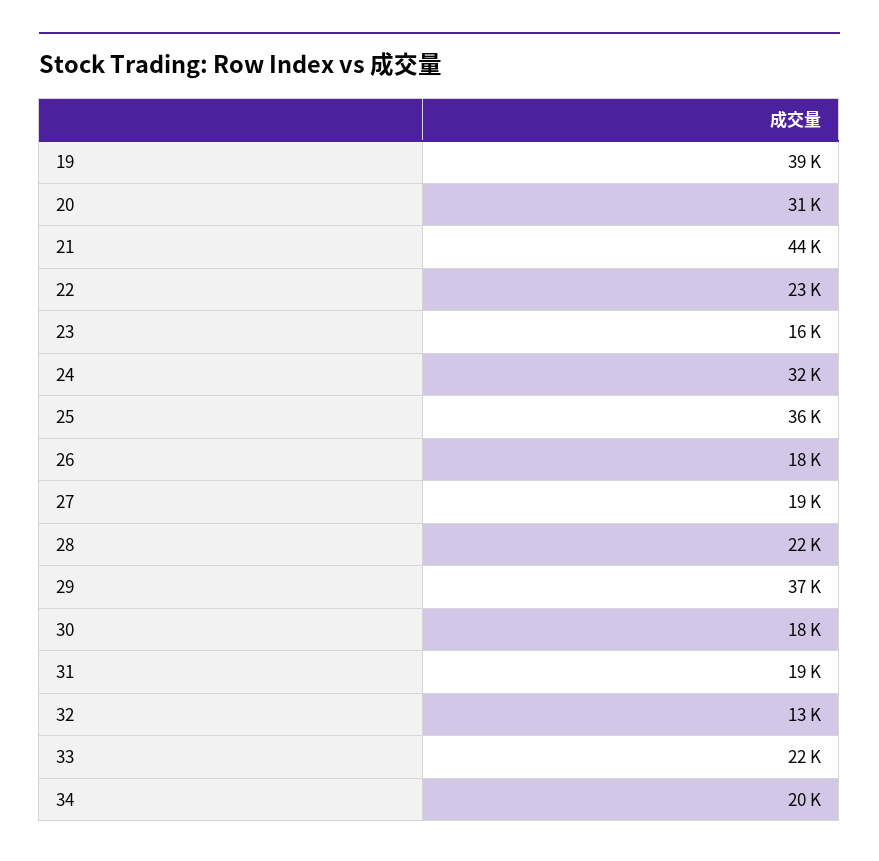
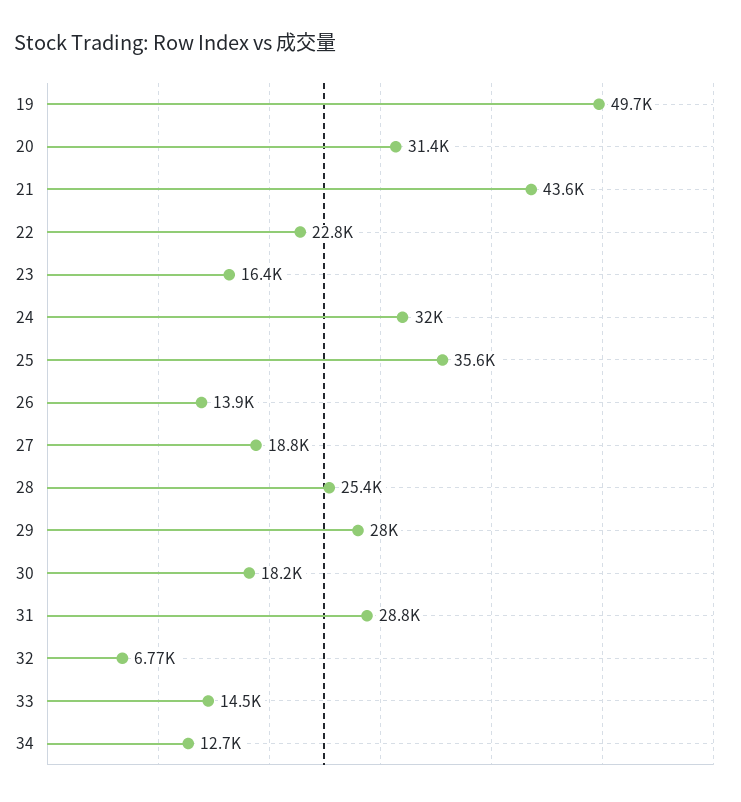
19: 39000 -> 49700
26: 18000 -> 13900
28: 22000 -> 25400
29: 37000 -> 28000
31: 19000 -> 28800
32: 13000 -> 6770
33: 22000 -> 14500
34: 20000 -> 12700

